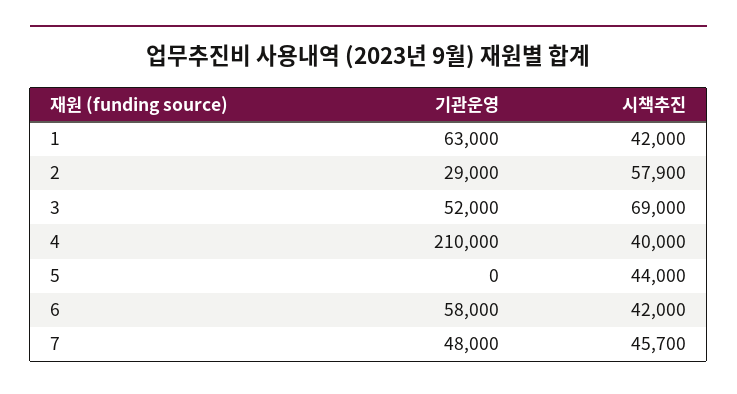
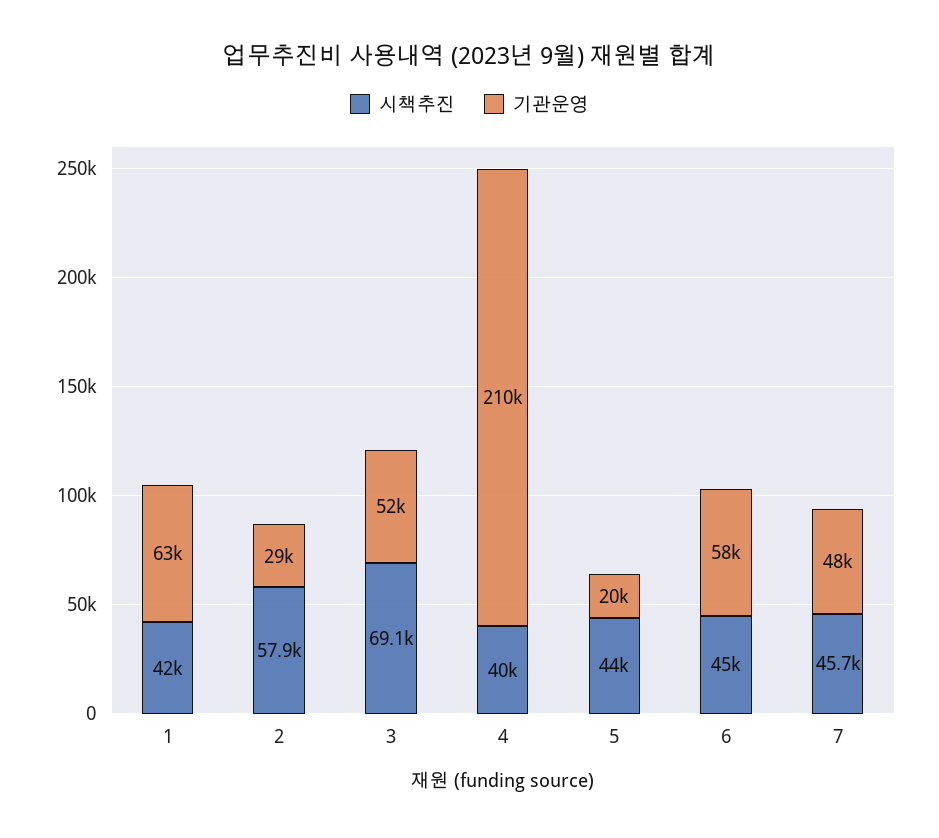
시책추진, 3: 69000 -> 69100
기관운영, 5: 0 -> 20000
시책추진, 6: 42000 -> 45000

